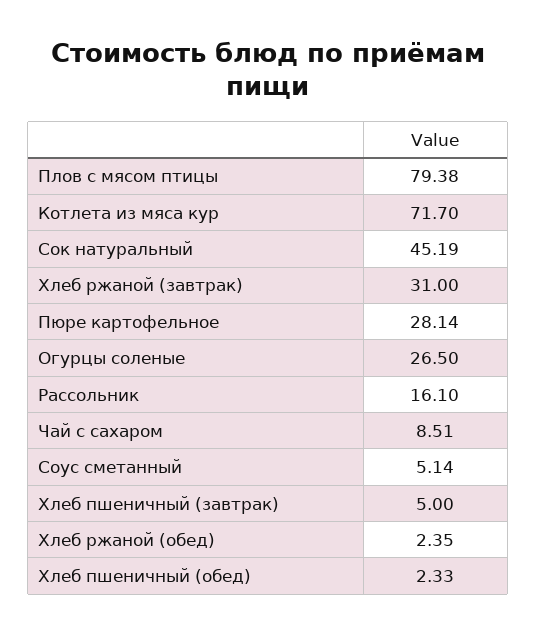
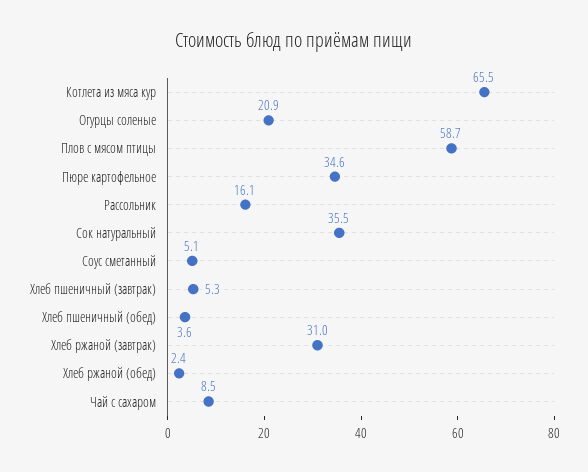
Плов с мясом птицы: 79.38 -> 58.7
Котлета из мяса кур: 71.7 -> 65.5
Сок натуральный: 45.19 -> 35.5
Пюре картофельное: 28.14 -> 34.6
Огурцы соленые: 26.5 -> 20.9
Хлеб пшеничный (завтрак): 5 -> 5.3
Хлеб пшеничный (обед): 2.33 -> 3.6

